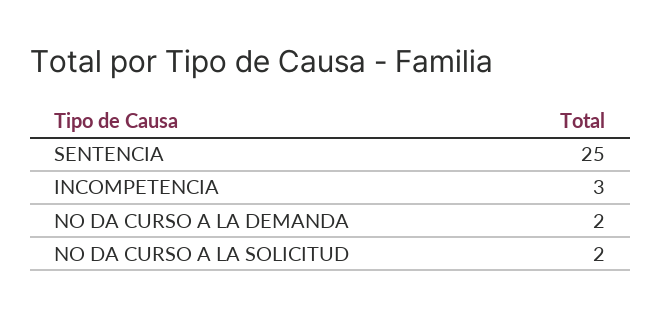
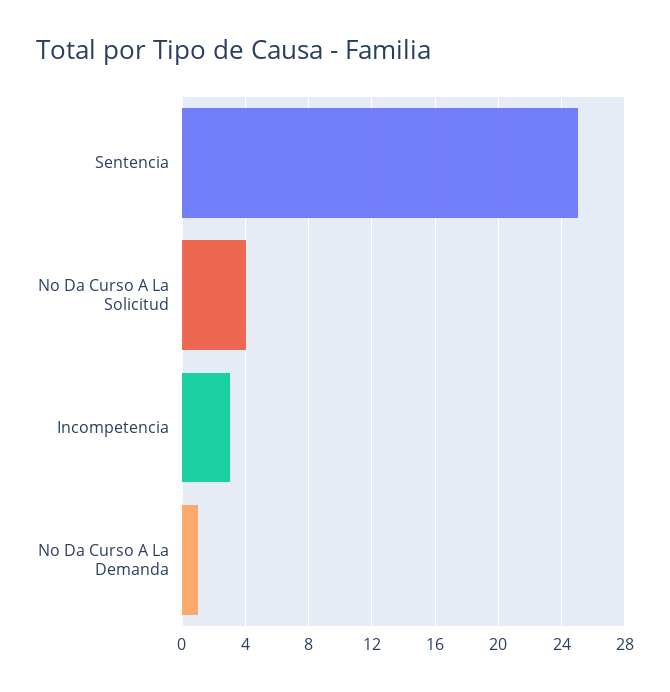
NO DA CURSO A LA DEMANDA: 2 -> 1
NO DA CURSO A LA SOLICITUD: 2 -> 4

